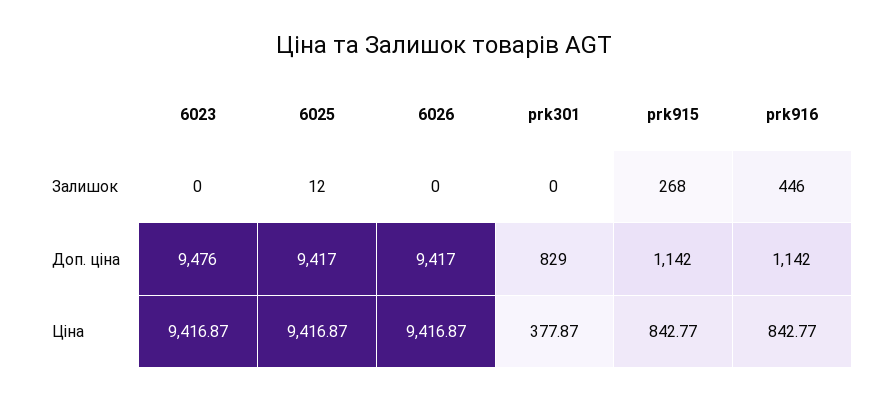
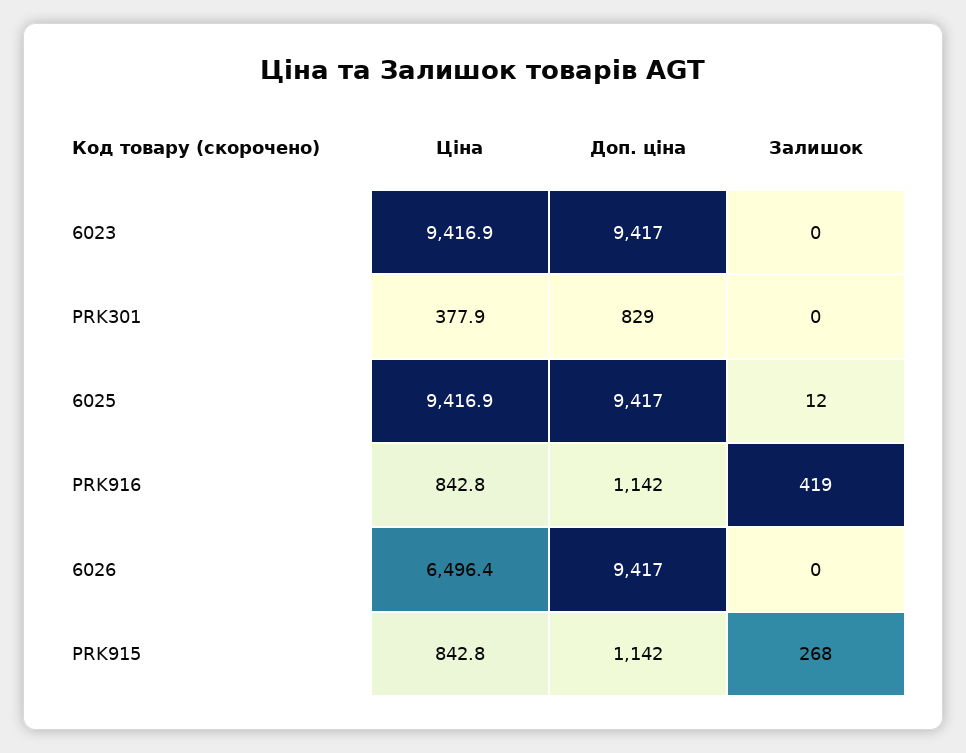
prk916, Залишок: 446 -> 419
6023, Доп. ціна: 9476 -> 9417
6026, Ціна: 9416.87 -> 6496.4

